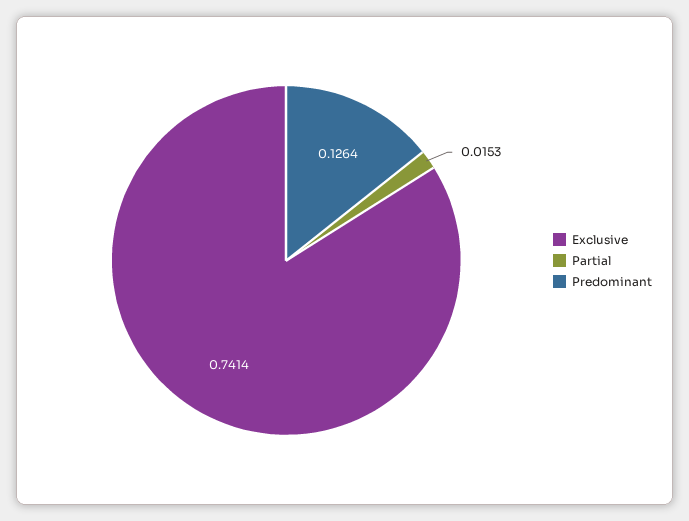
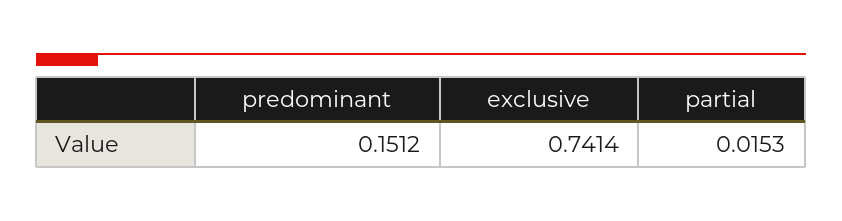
Predominant: 0.1264 -> 0.1512

